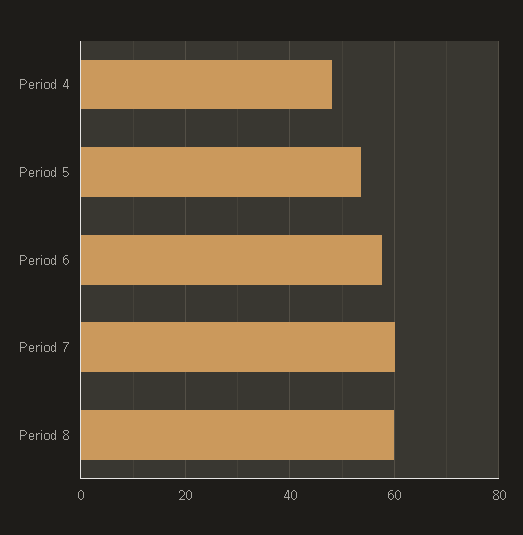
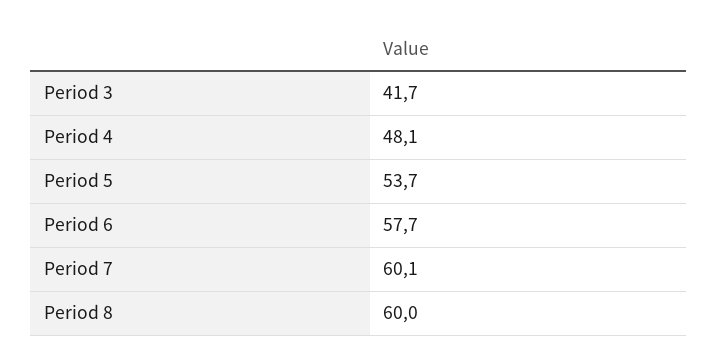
Period 3: none -> 41.7

